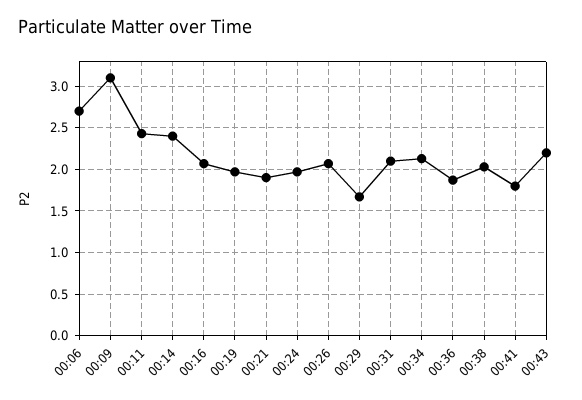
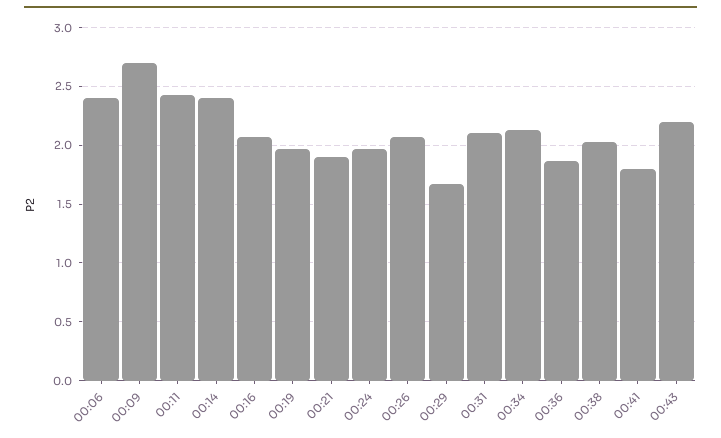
00:06: 2.7 -> 2.4
00:09: 3.1 -> 2.7

